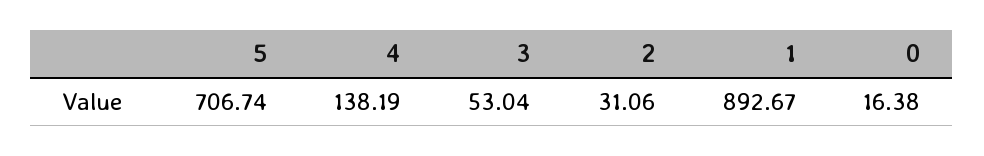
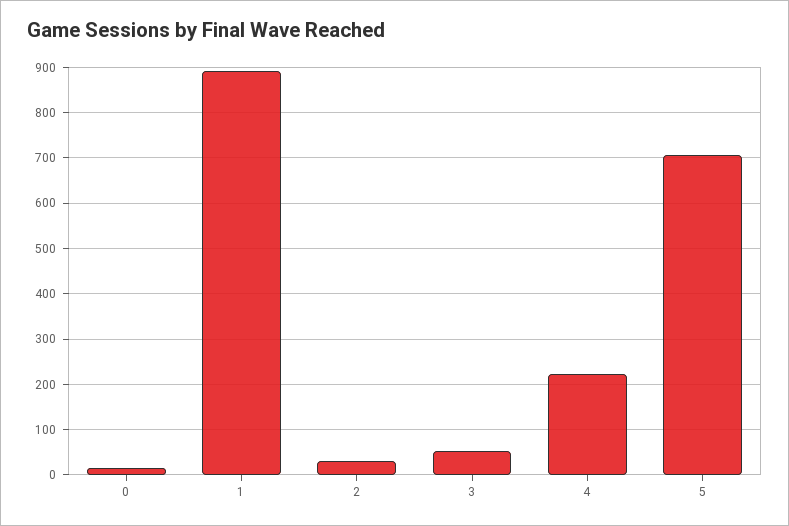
4: 138.19 -> 220

